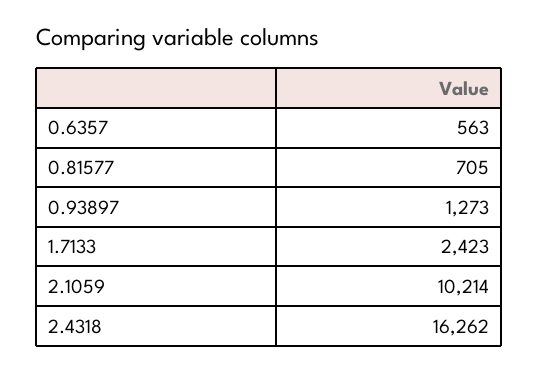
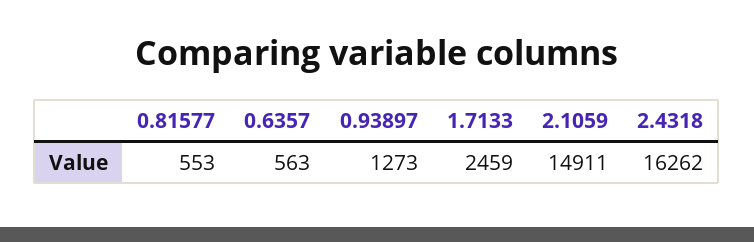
0.81577: 705 -> 553
1.7133: 2423 -> 2459
2.1059: 10214 -> 14911

